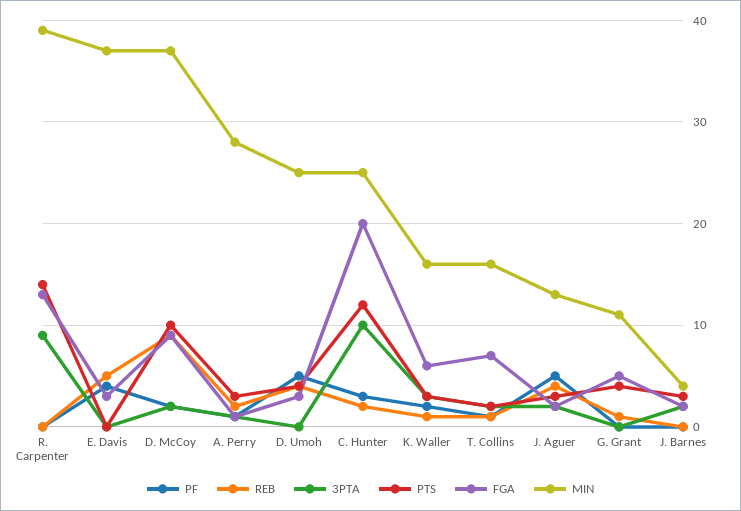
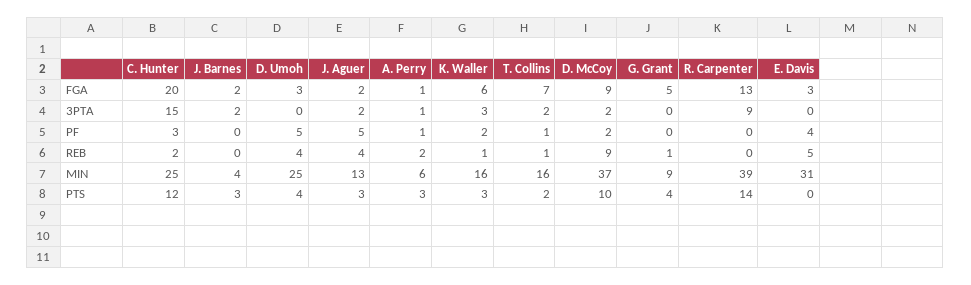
MIN, E. Davis: 37 -> 31
MIN, A. Perry: 28 -> 6
3PTA, C. Hunter: 10 -> 15
MIN, G. Grant: 11 -> 9

